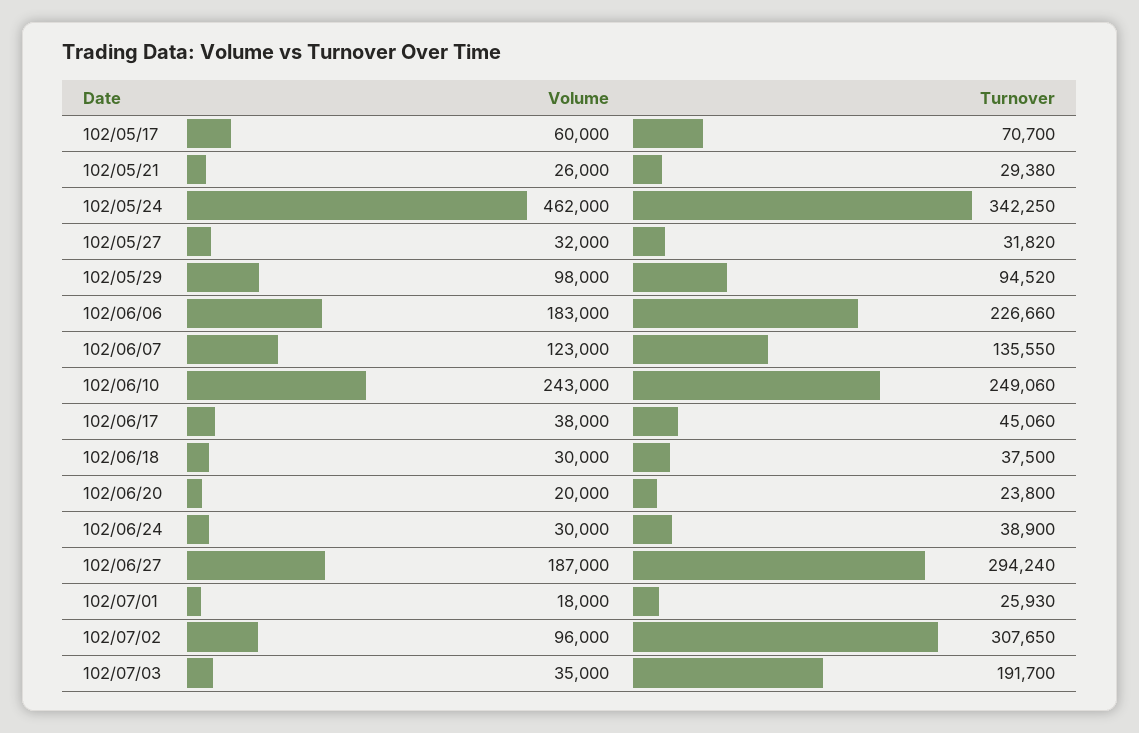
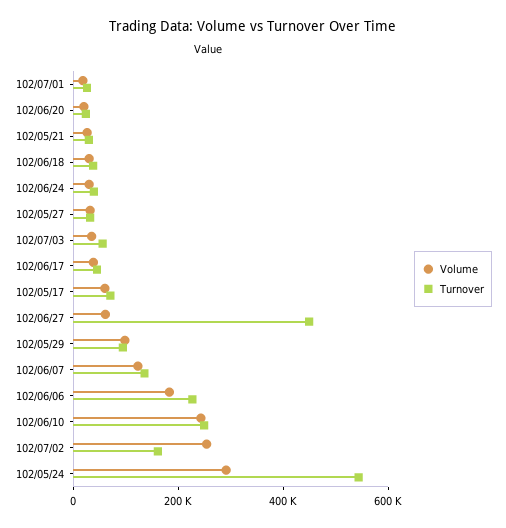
Volume, 102/05/24: 462000 -> 300000
Turnover, 102/05/24: 342250 -> 550000
Volume, 102/06/27: 187000 -> 50000
Turnover, 102/06/27: 294240 -> 450000
Volume, 102/07/02: 96000 -> 250000
Turnover, 102/07/02: 307650 -> 150000
Turnover, 102/07/03: 191700 -> 50000

